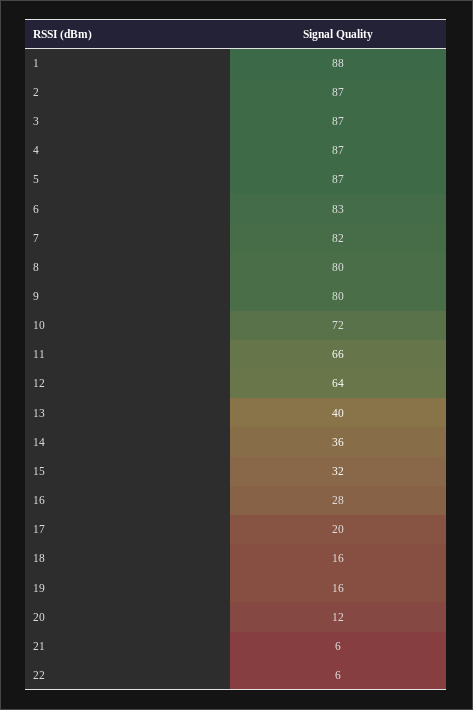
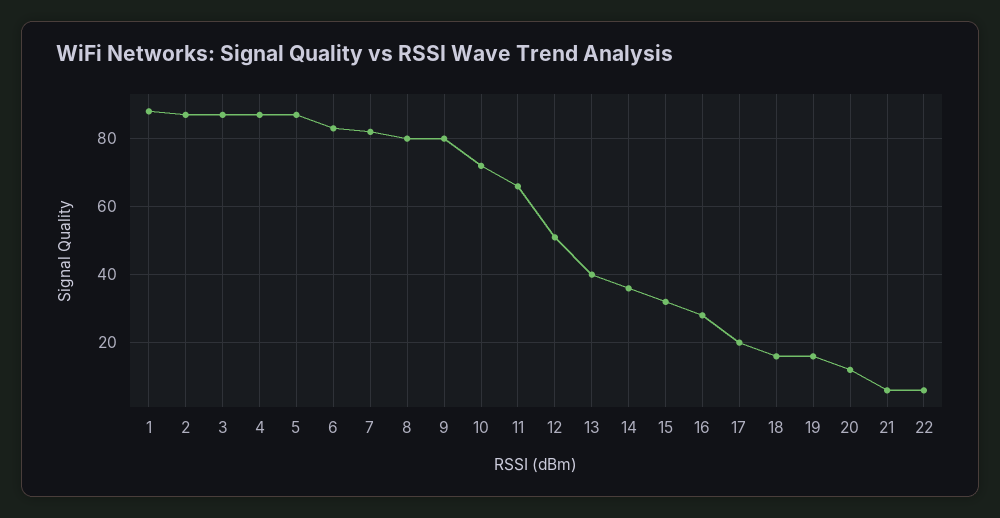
12: 64 -> 50

